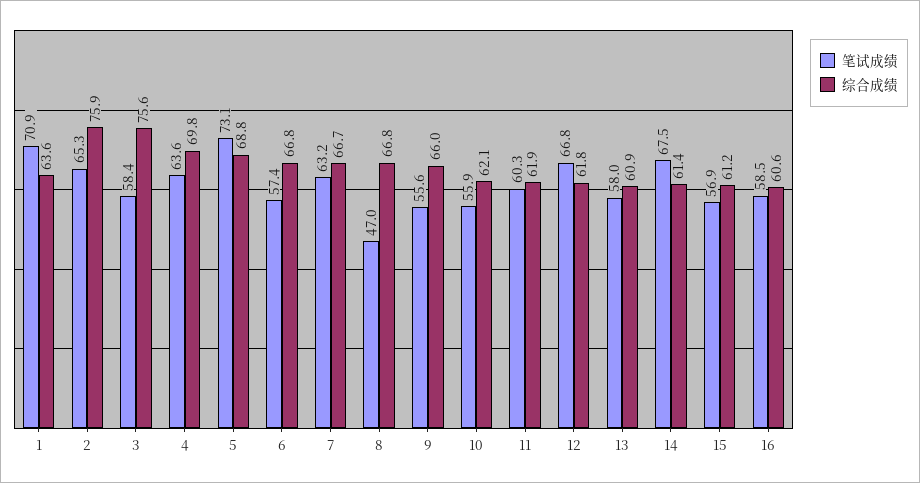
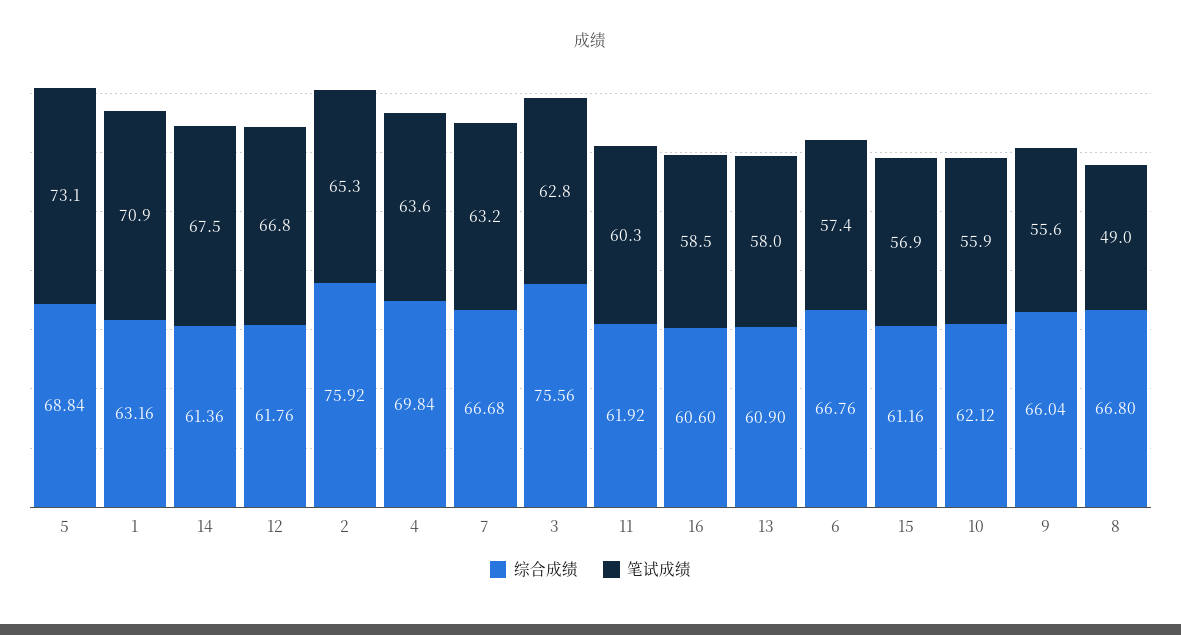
综合成绩, 1: 63.6 -> 63.16
笔试成绩, 3: 58.4 -> 62.8
笔试成绩, 8: 47 -> 49

